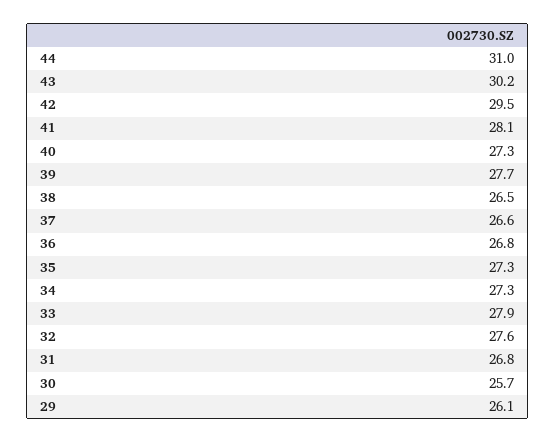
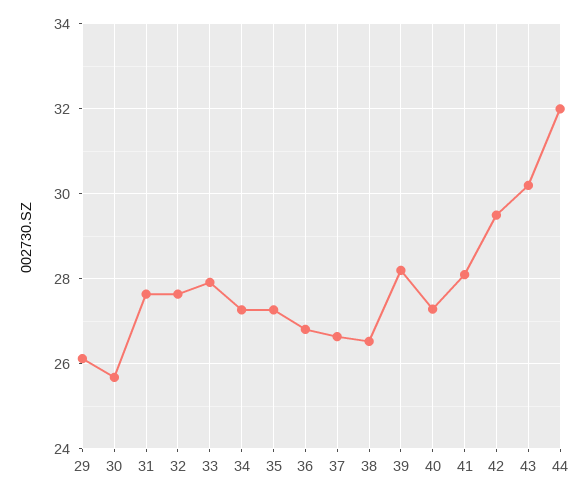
44: 31 -> 32
39: 27.7 -> 28.2
31: 26.8 -> 27.6

